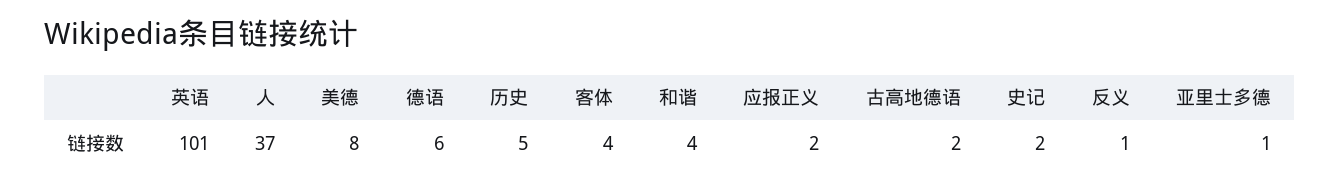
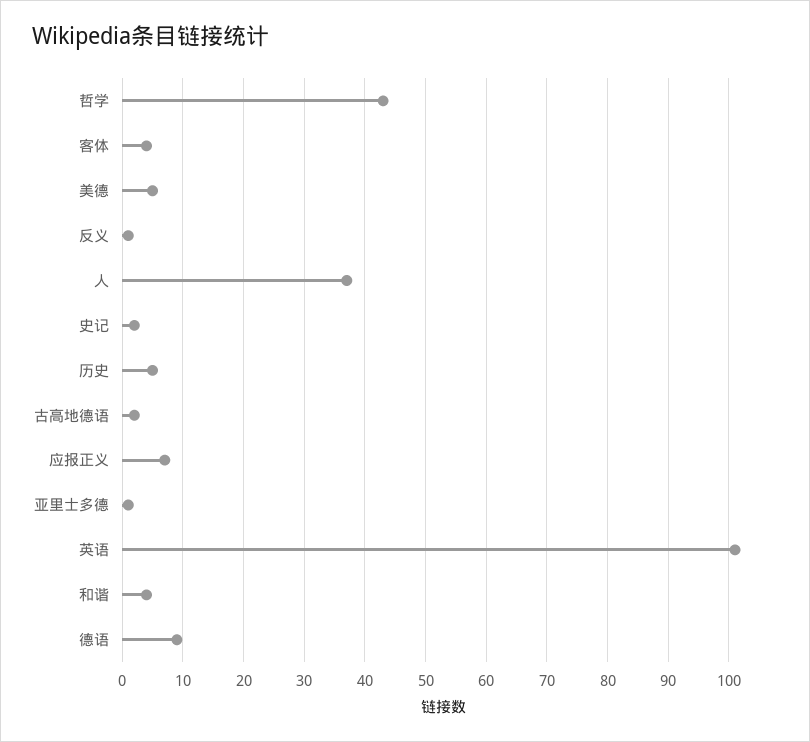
美德: 8 -> 5
德语: 6 -> 9
应报正义: 2 -> 7
哲学: none -> 43

